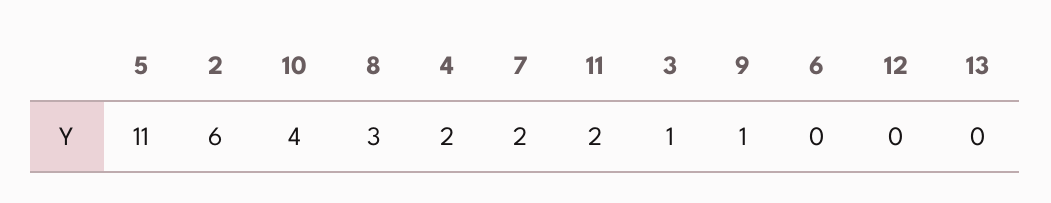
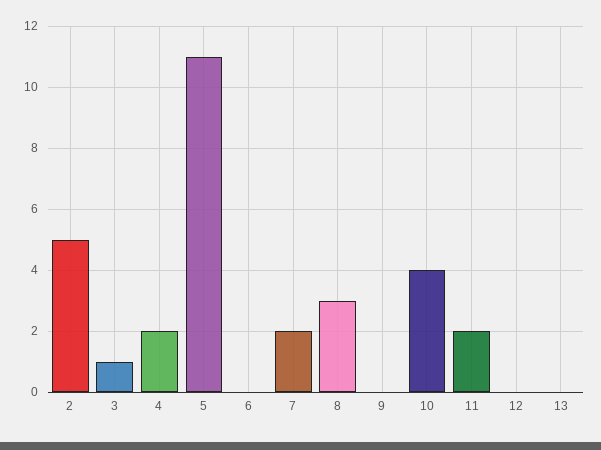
2: 6 -> 5
9: 1 -> 0

